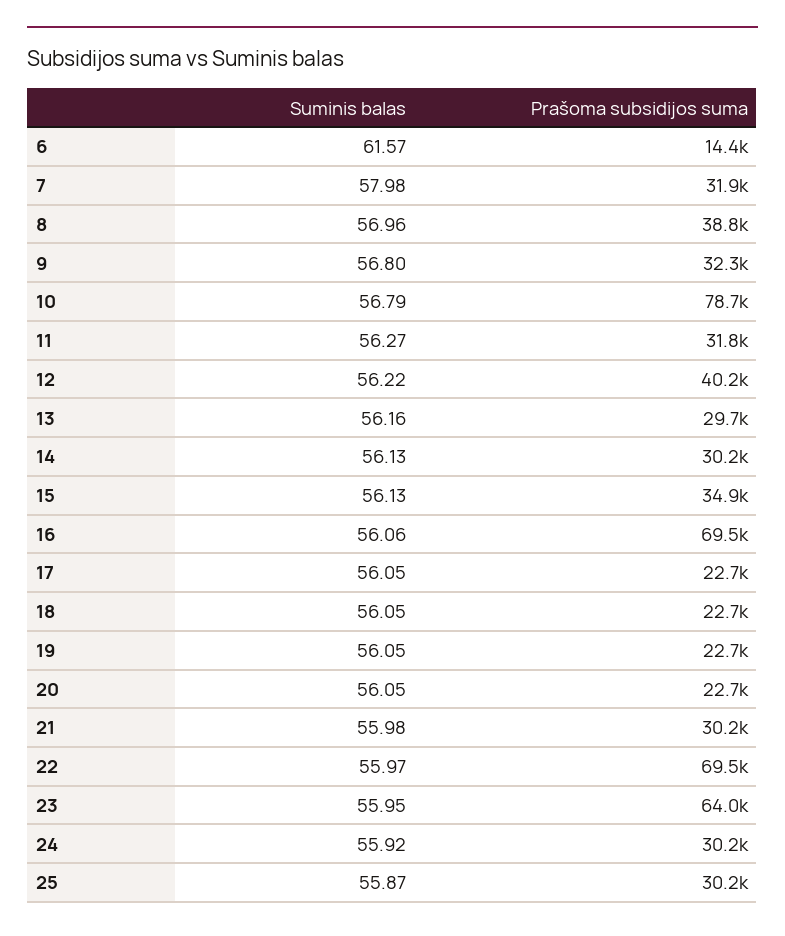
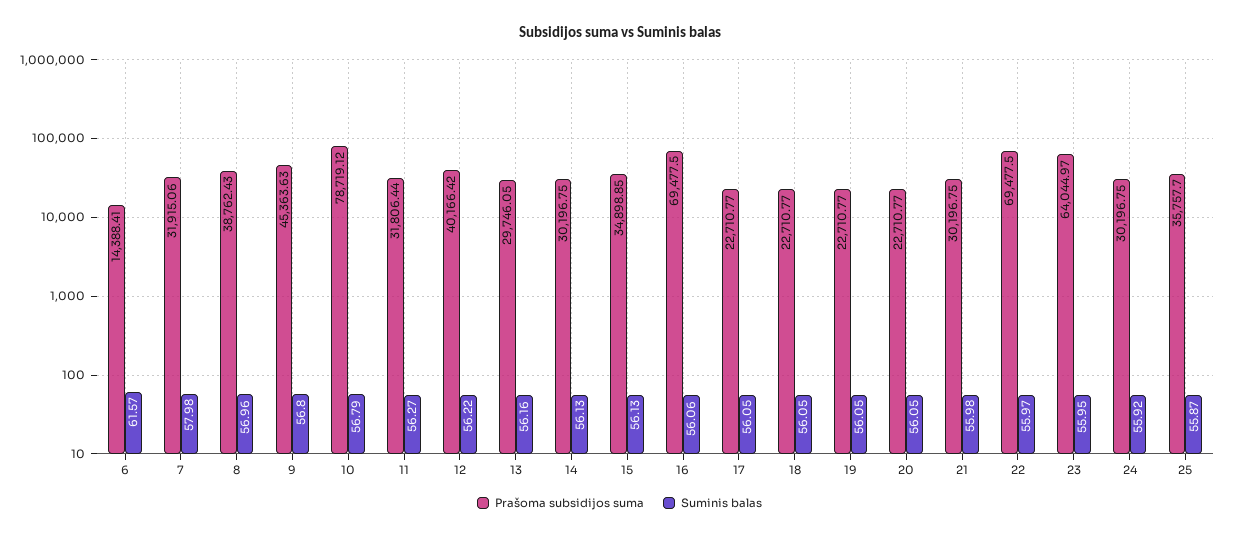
Prašoma subsidijos suma, 9: 32300 -> 45363.63
Prašoma subsidijos suma, 25: 30200 -> 35757.7

